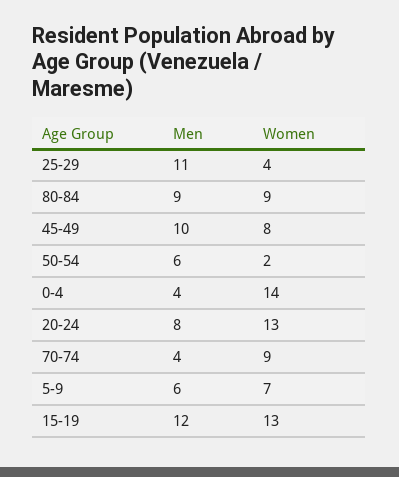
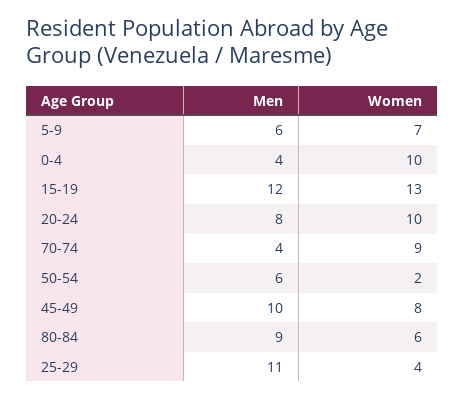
Women, 80-84: 9 -> 6
Women, 0-4: 14 -> 10
Women, 20-24: 13 -> 10

